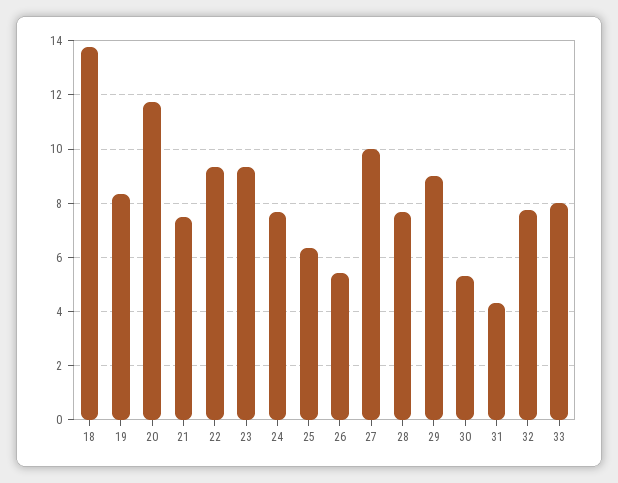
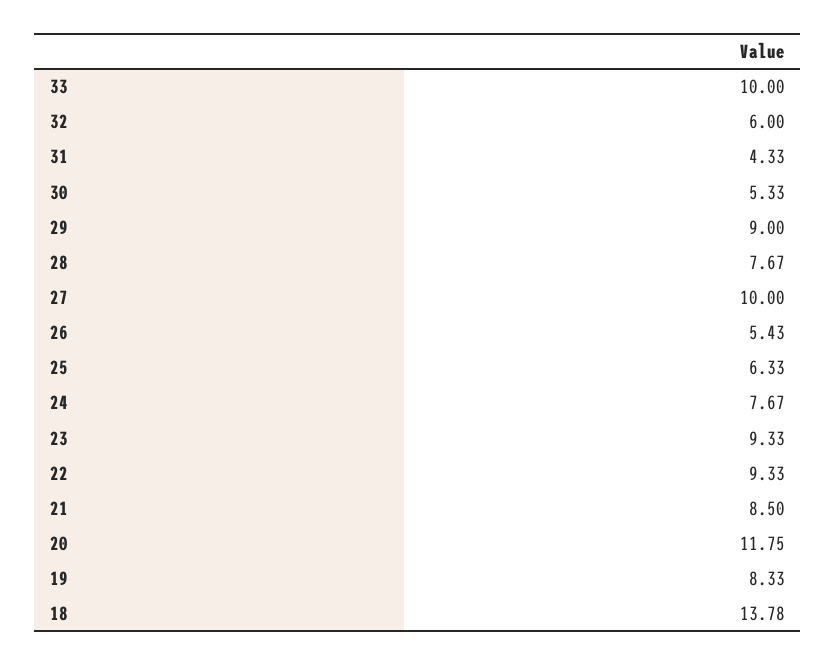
21: 7.5 -> 8.5
32: 7.75 -> 6
33: 8 -> 10

